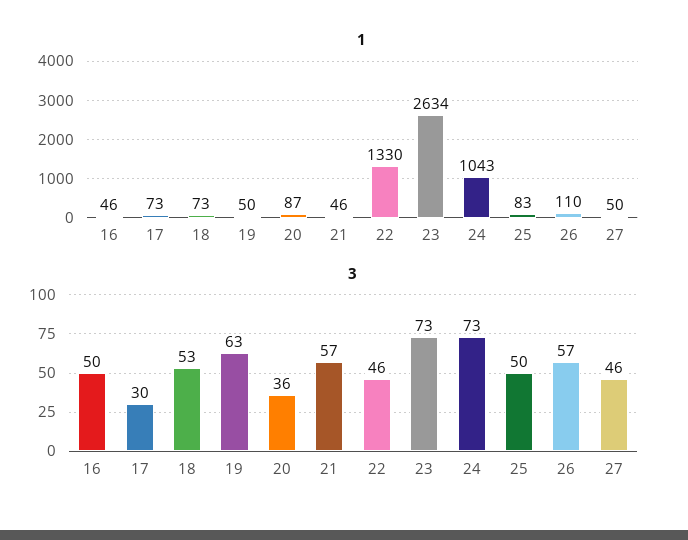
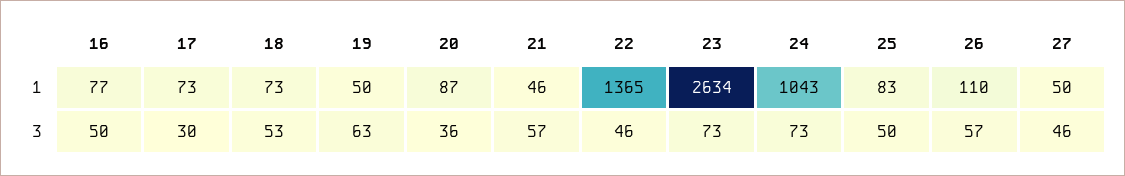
1, 16: 46 -> 77
1, 22: 1330 -> 1365

